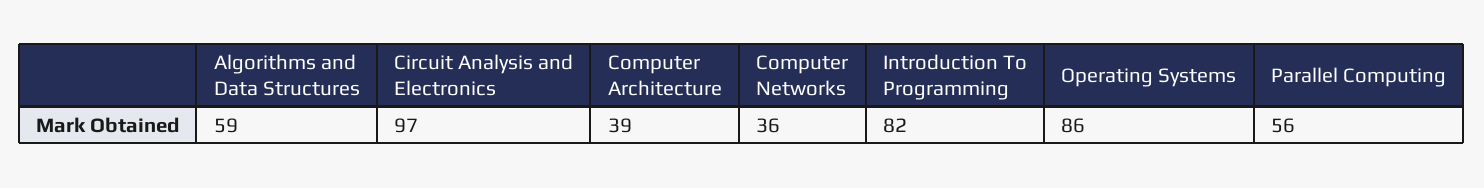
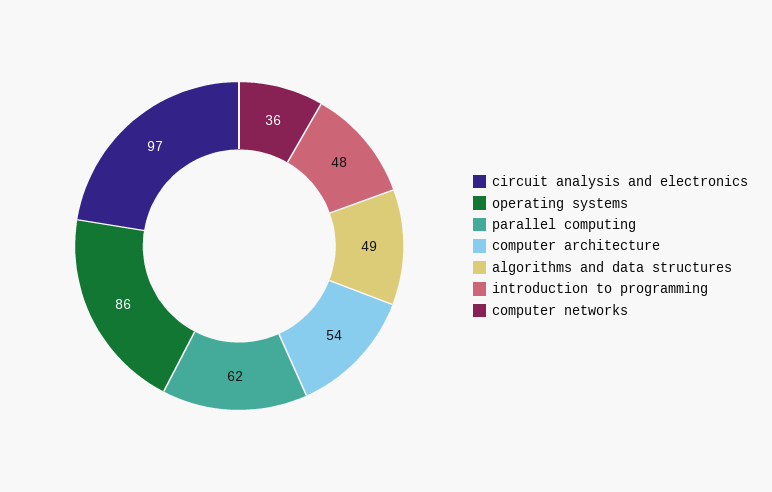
Algorithms and Data Structures: 59 -> 49
Computer Architecture: 39 -> 54
Introduction To Programming: 82 -> 48
Parallel Computing: 56 -> 62

